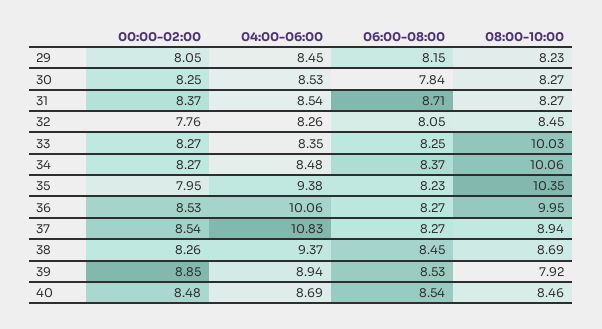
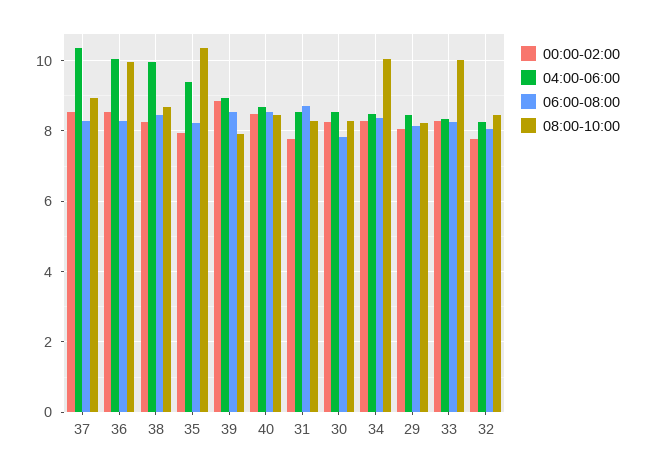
00:00-02:00, 31: 8.37 -> 7.8
04:00-06:00, 37: 10.83 -> 10.4
04:00-06:00, 38: 9.37 -> 10

